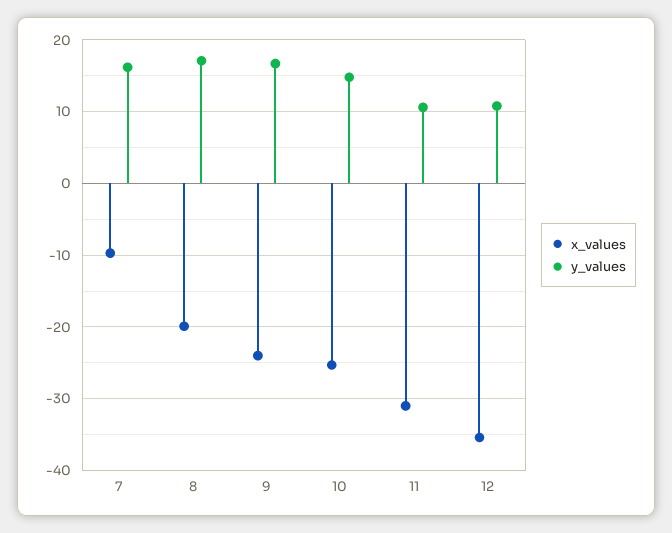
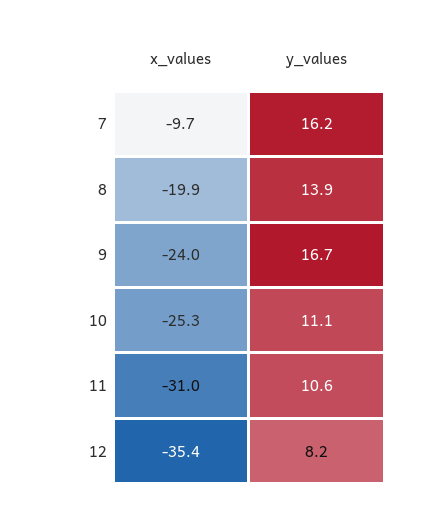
y_values, 8: 17 -> 13.9
y_values, 10: 15 -> 11.1
y_values, 12: 11 -> 8.2

